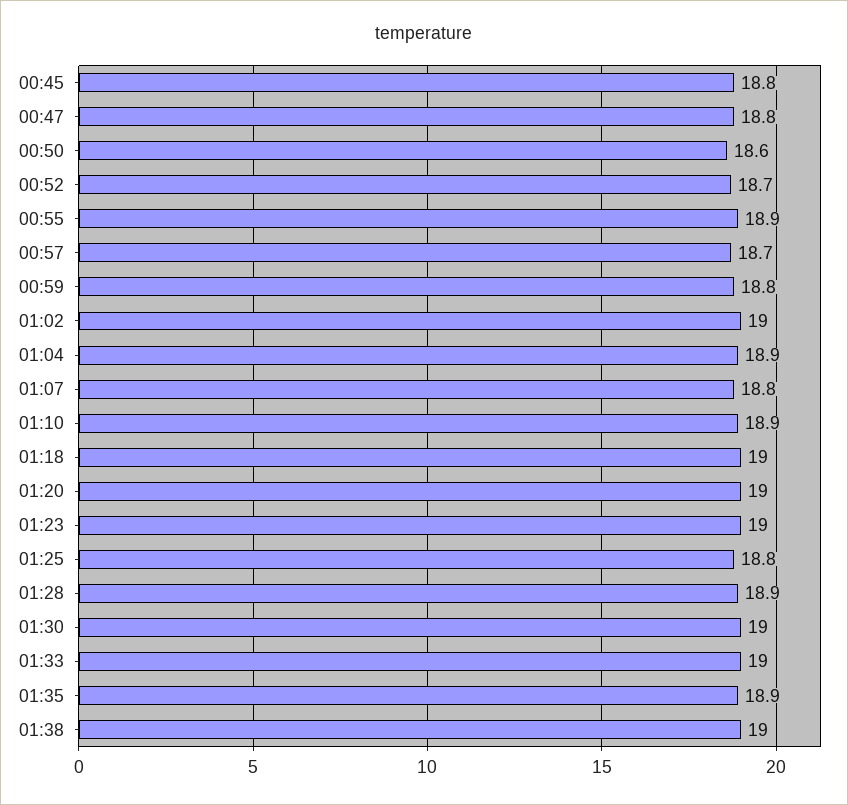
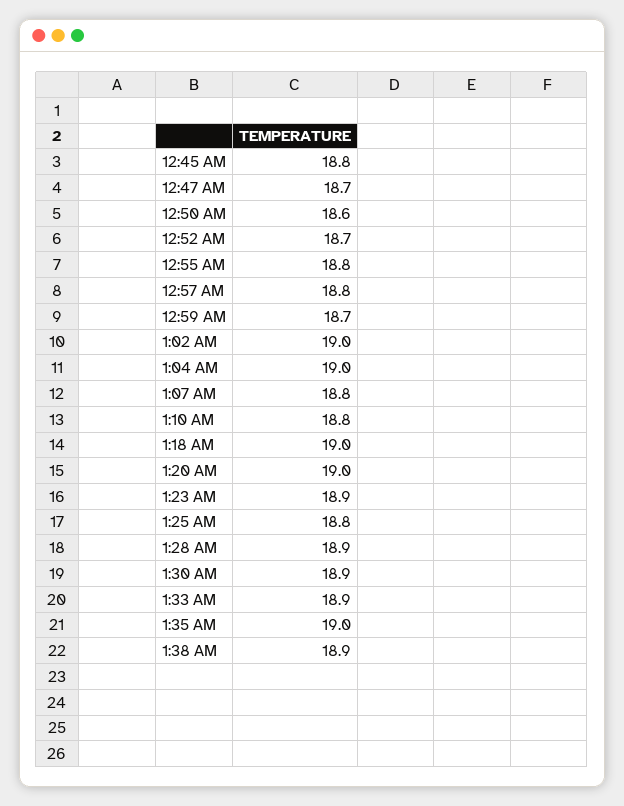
00:47: 18.8 -> 18.7
00:55: 18.9 -> 18.8
00:57: 18.7 -> 18.8
00:59: 18.8 -> 18.7
01:04: 18.9 -> 19
01:10: 18.9 -> 18.8
01:23: 19 -> 18.9
01:30: 19 -> 18.9
01:33: 19 -> 18.9
01:35: 18.9 -> 19
01:38: 19 -> 18.9

